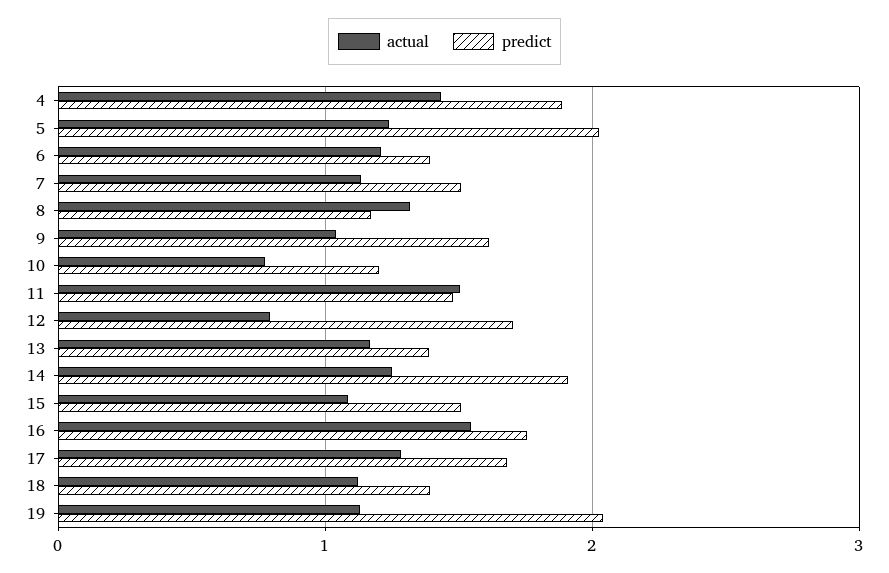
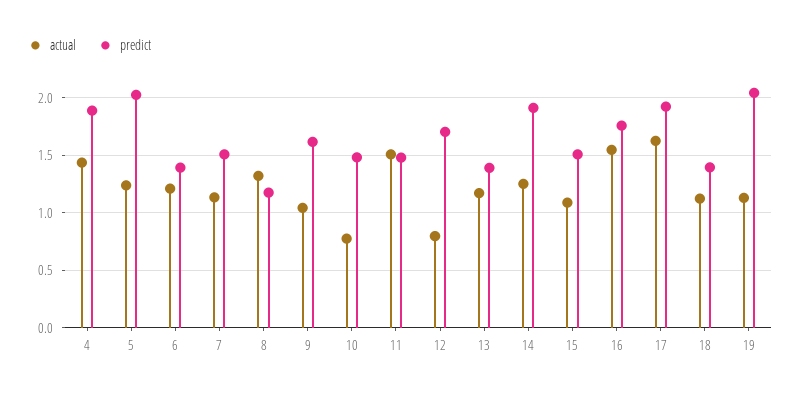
predict, 10: 1.2 -> 1.5
actual, 17: 1.3 -> 1.6
predict, 17: 1.7 -> 1.9

